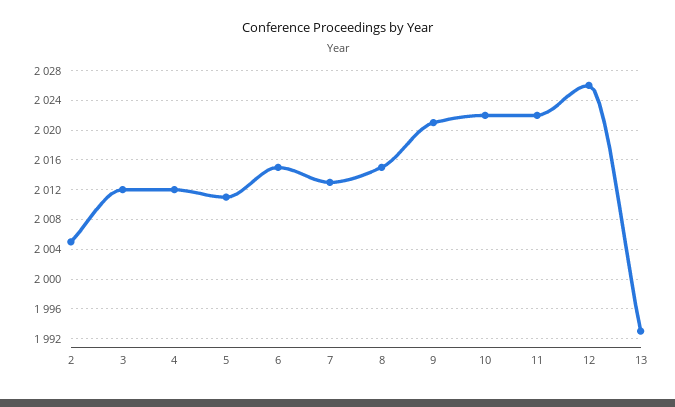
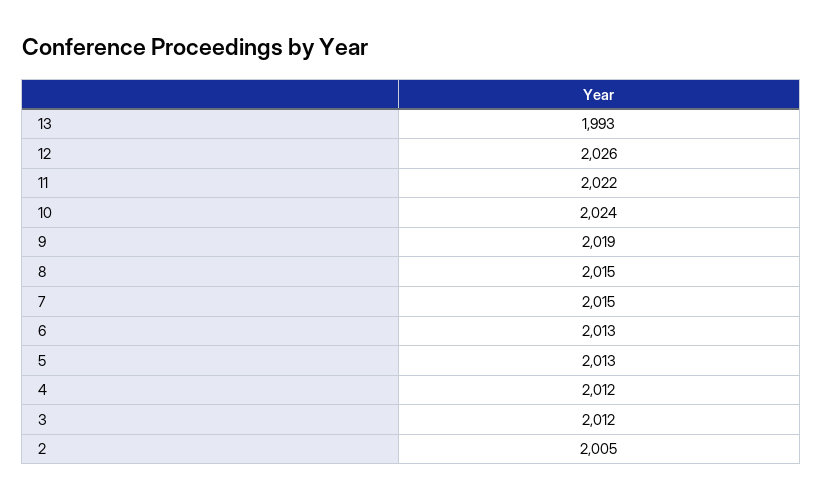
5: 2011 -> 2013
6: 2015 -> 2013
7: 2013 -> 2015
9: 2021 -> 2019
10: 2022 -> 2024

